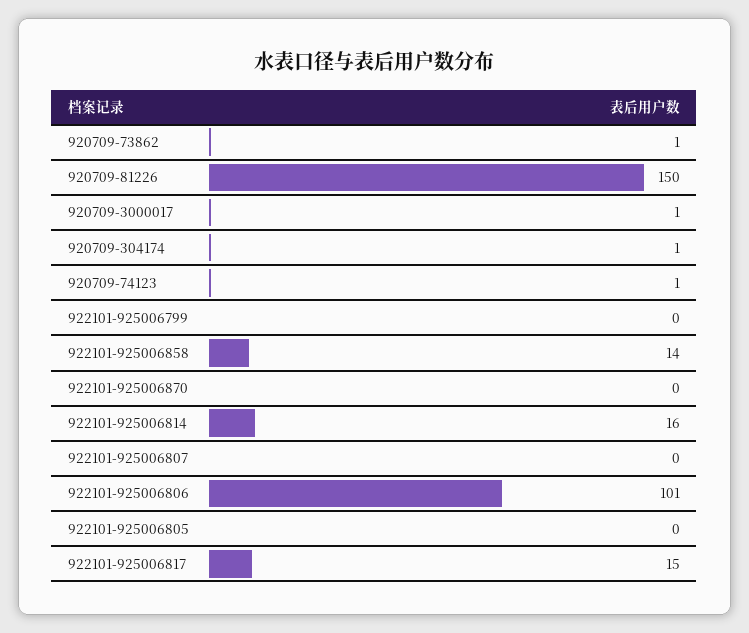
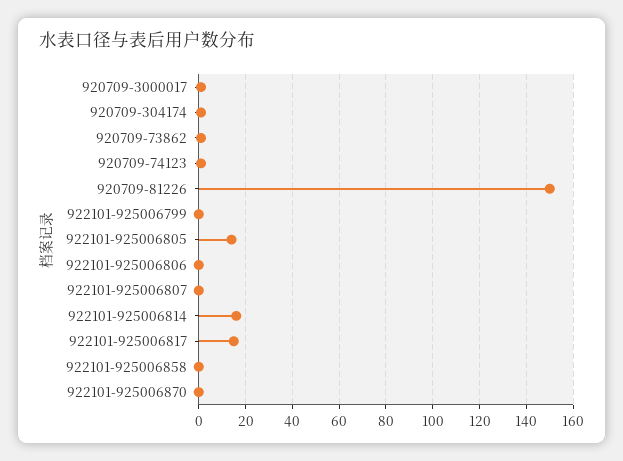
922101-925006858: 14 -> 0
922101-925006806: 101 -> 0
922101-925006805: 0 -> 15

